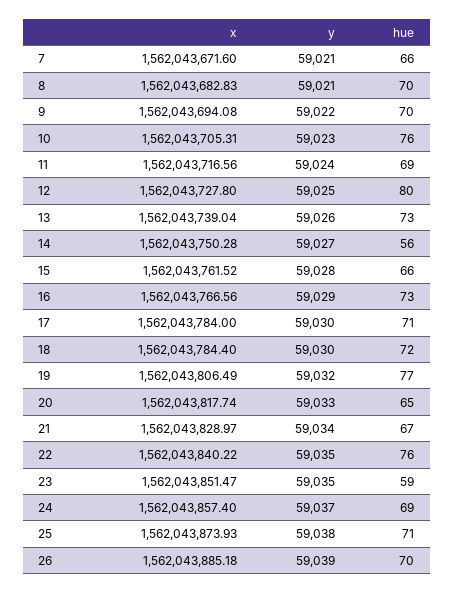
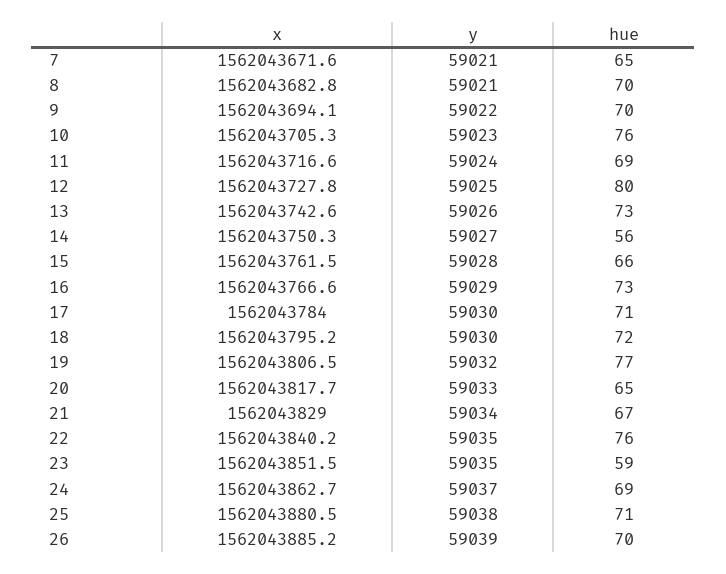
hue, 7: 66 -> 65
x, 13: 1562043739.04 -> 1562043742.6
x, 18: 1562043784.4 -> 1562043795.2
x, 24: 1562043857.4 -> 1562043862.7
x, 25: 1562043873.93 -> 1562043880.5

